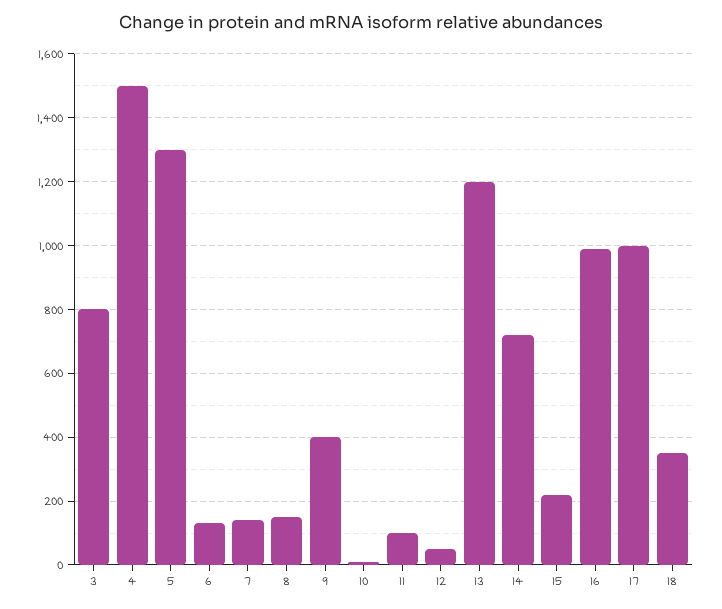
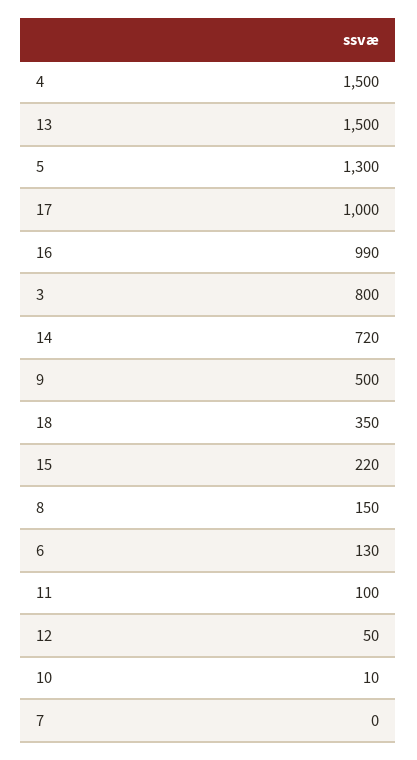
7: 140 -> 0
9: 400 -> 500
13: 1200 -> 1500

